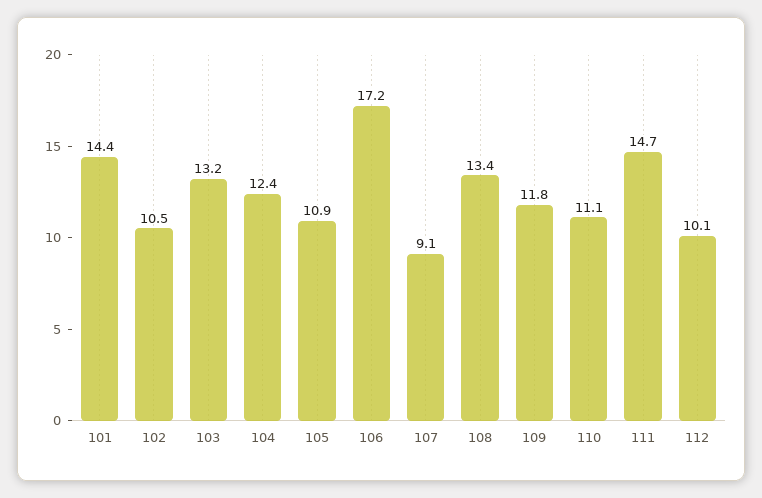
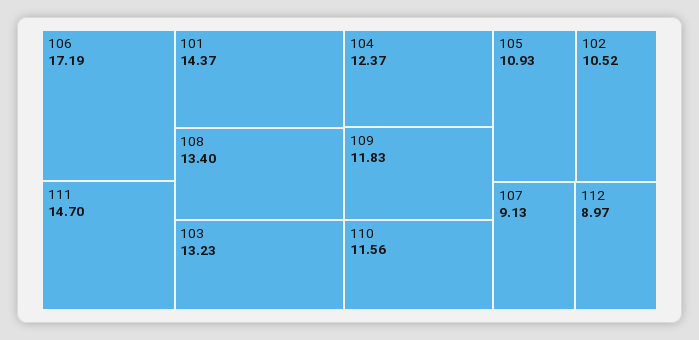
110: 11.1 -> 11.56
112: 10.1 -> 8.97

